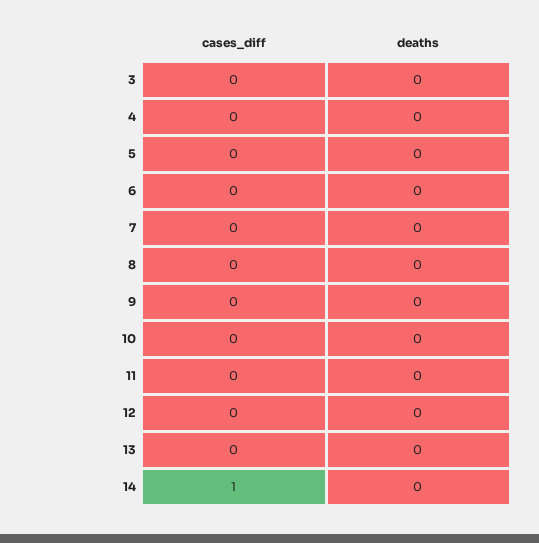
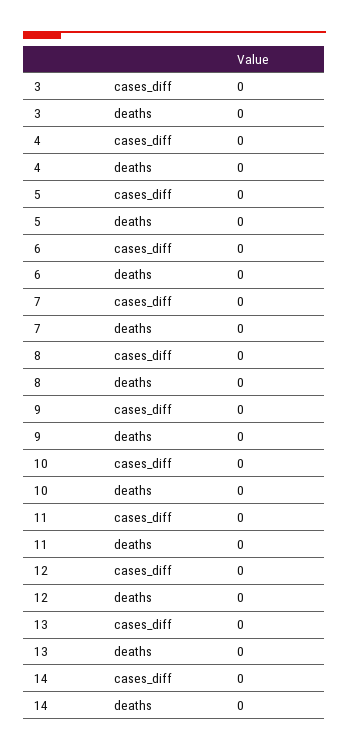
cases_diff, 14: 1 -> 0

